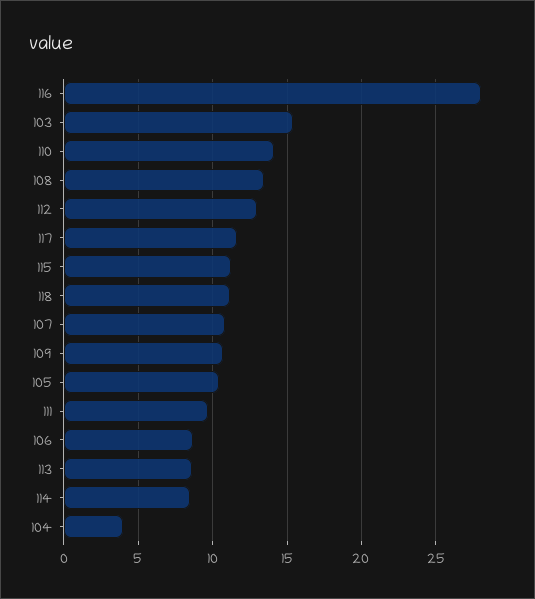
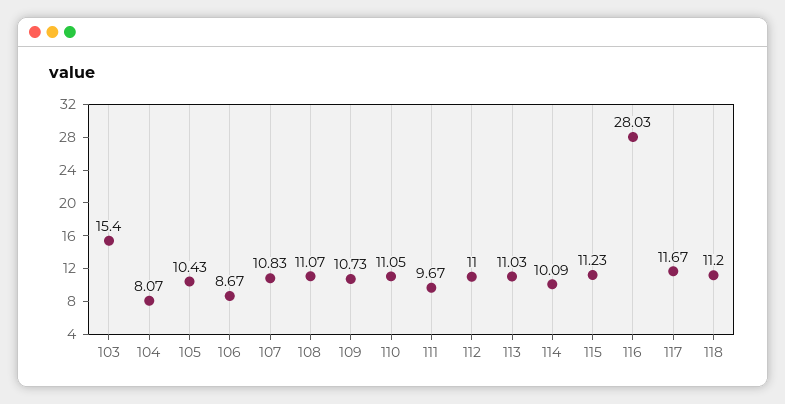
110: 14 -> 11.05
108: 13.5 -> 11.07
112: 13 -> 11
113: 8.5 -> 11.03
114: 8.5 -> 10.09
104: 4 -> 8.07

